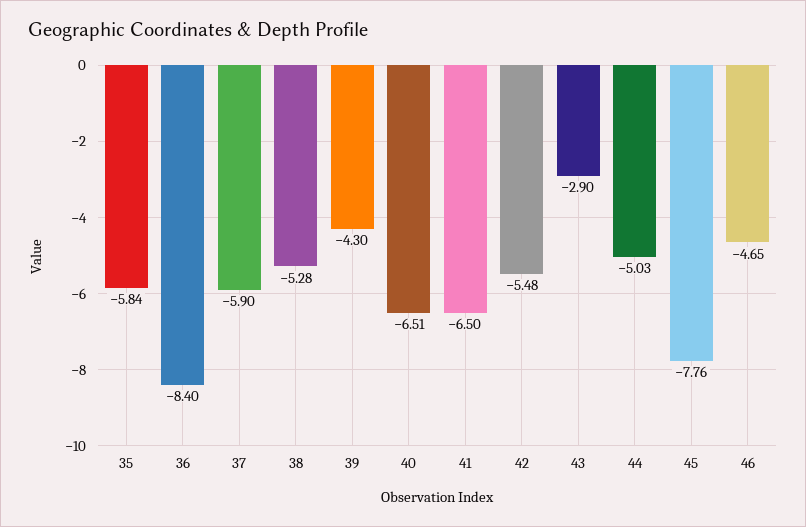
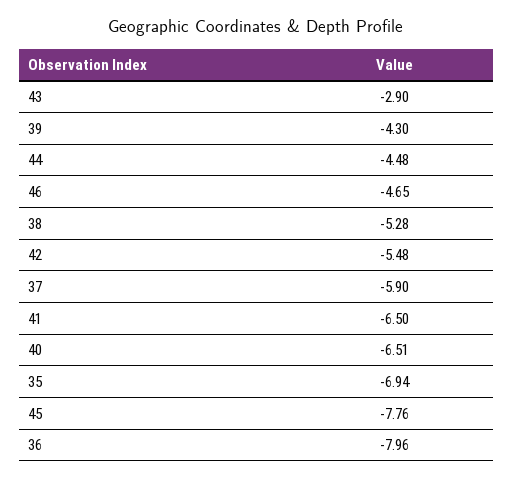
35: -5.84 -> -6.94
36: -8.4 -> -7.96
44: -5.03 -> -4.48

